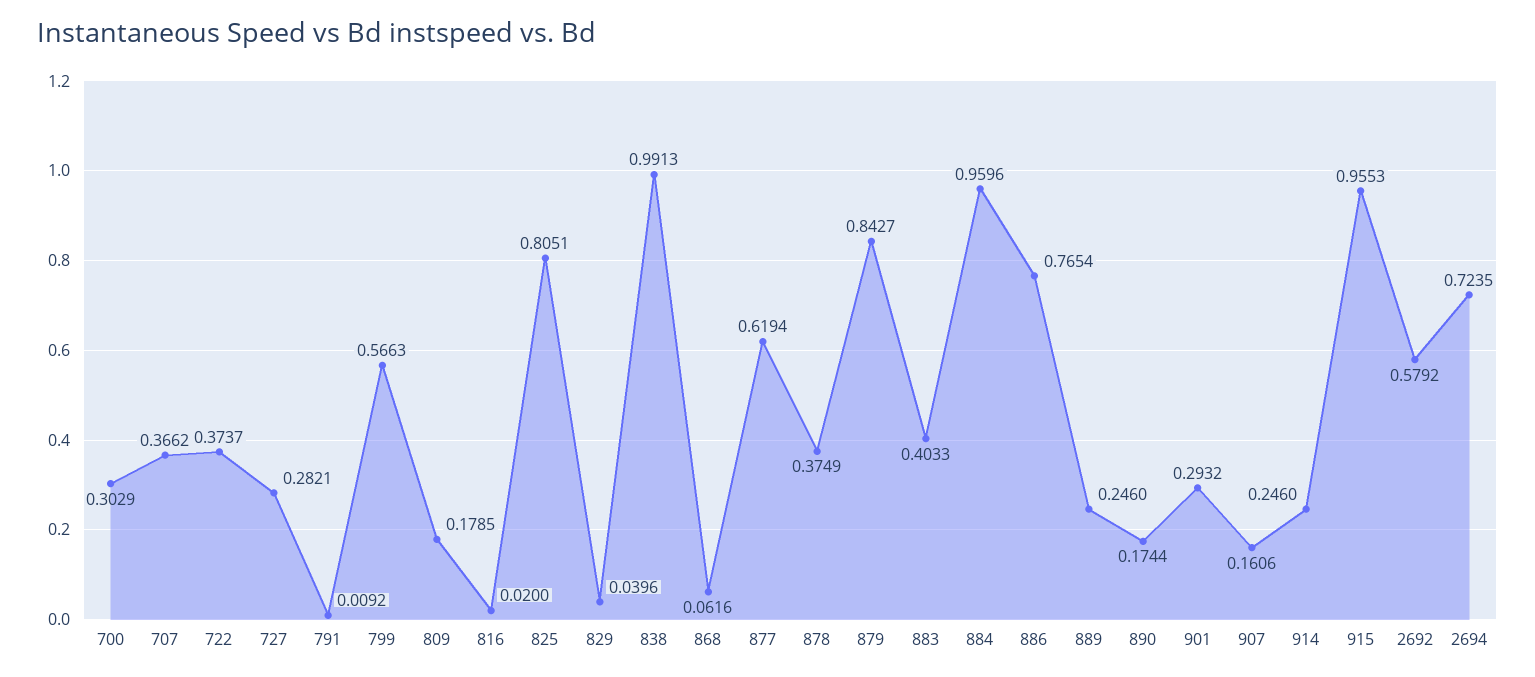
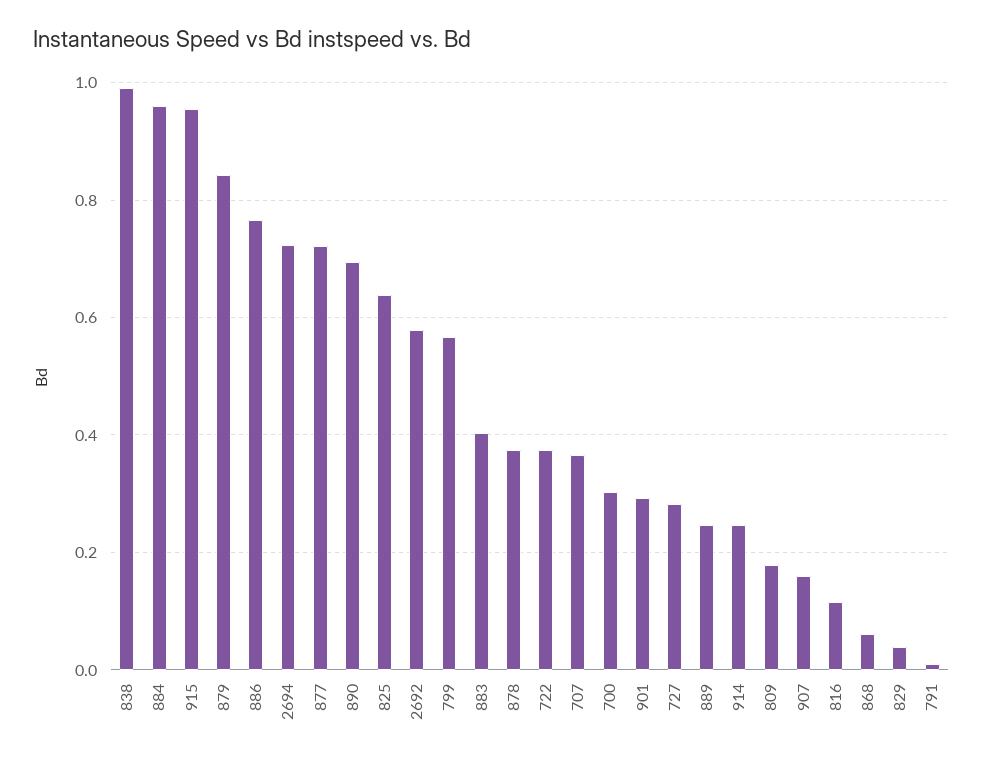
816: 0.02 -> 0.12
825: 0.8051 -> 0.64
877: 0.6194 -> 0.72
890: 0.1744 -> 0.7

